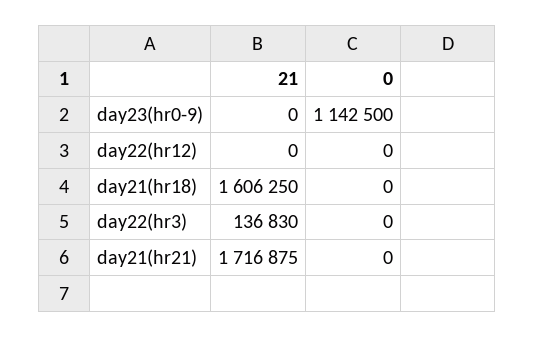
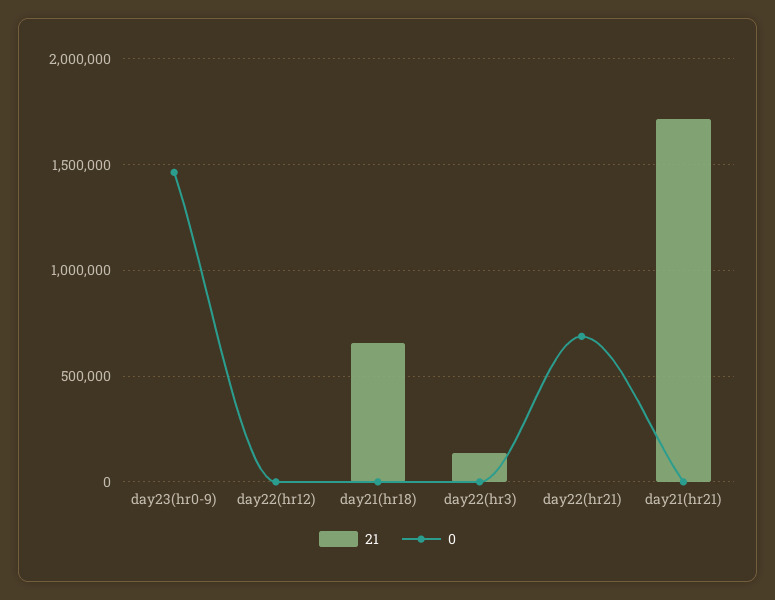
0, day23(hr0-9): 1142500 -> 1450000
21, day21(hr18): 1606250 -> 650000
21, day22(hr21): none -> 0
0, day22(hr21): none -> 700000

